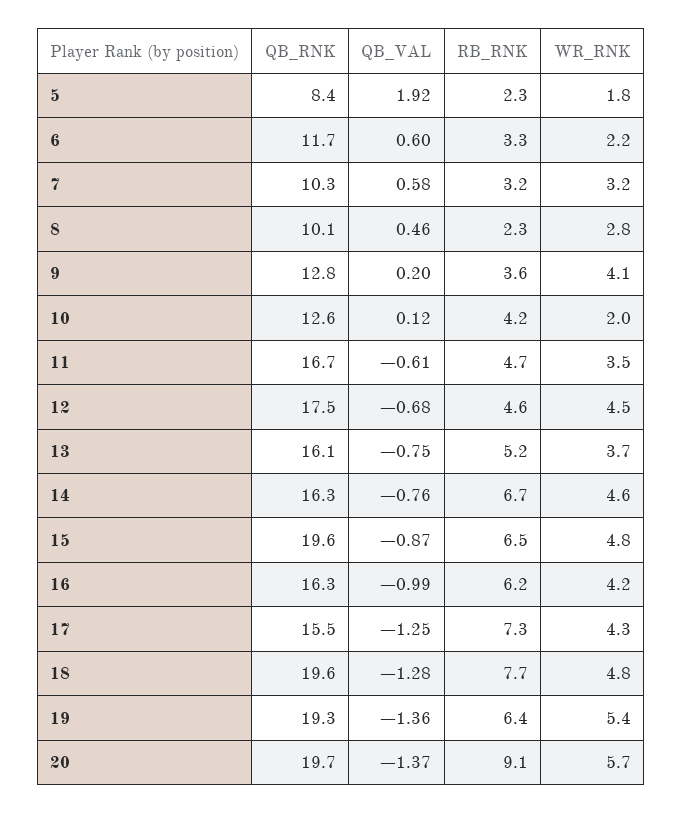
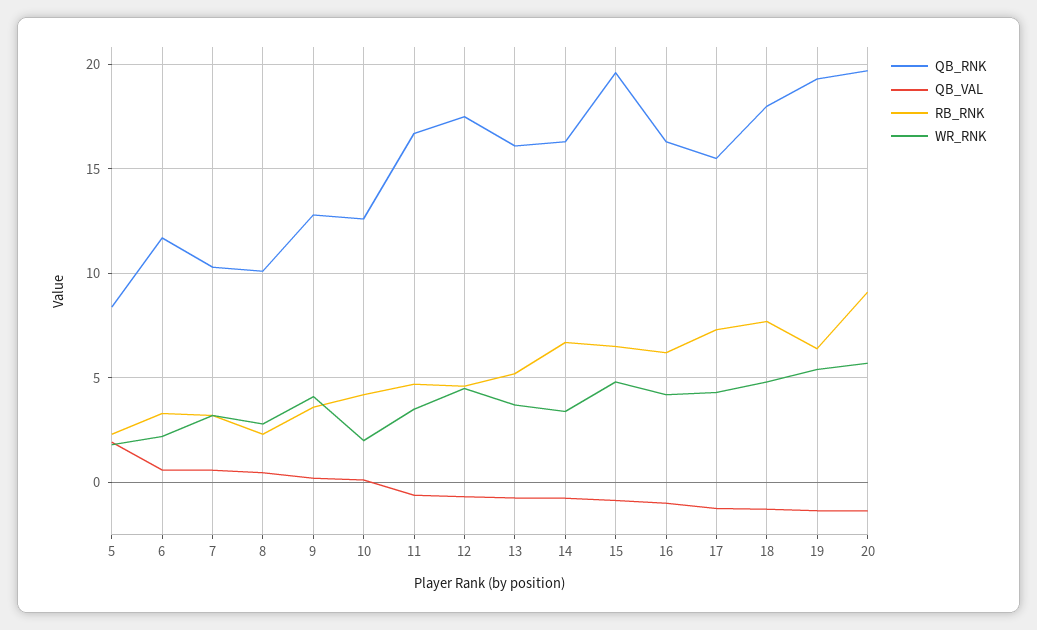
WR_RNK, 14: 4.6 -> 3.5
QB_RNK, 18: 19.6 -> 18

